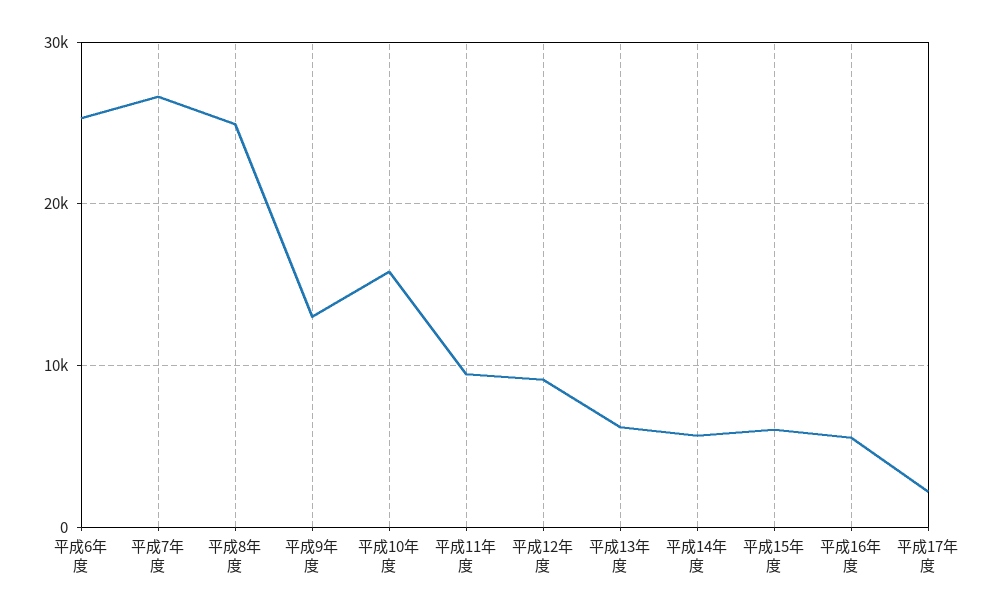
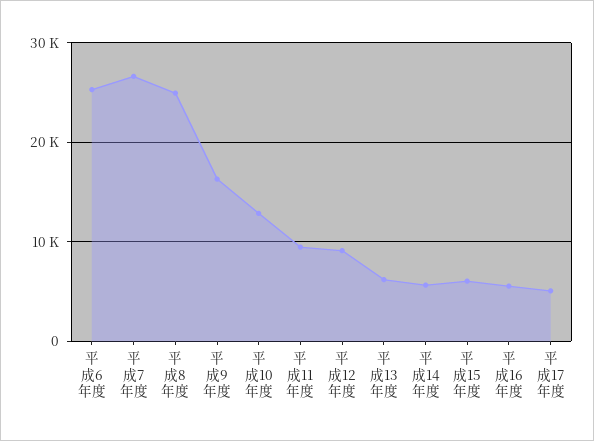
平成9年度: 13000 -> 16000
平成10年度: 16000 -> 13000
平成17年度: 2000 -> 5000

